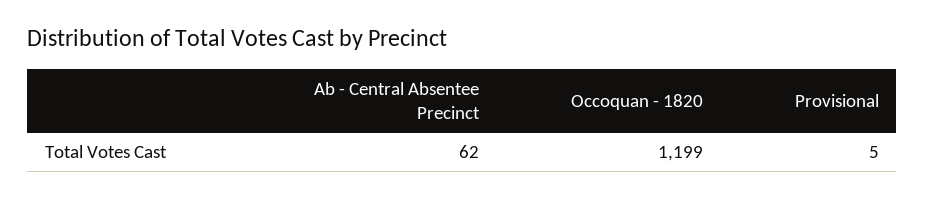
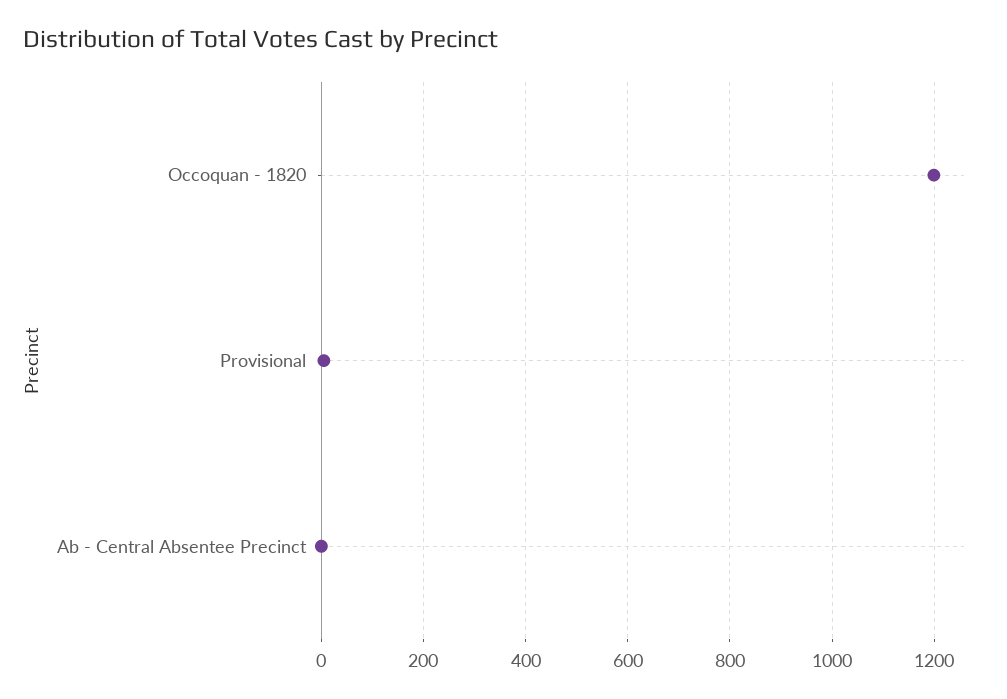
Ab - Central Absentee Precinct: 62 -> 0

